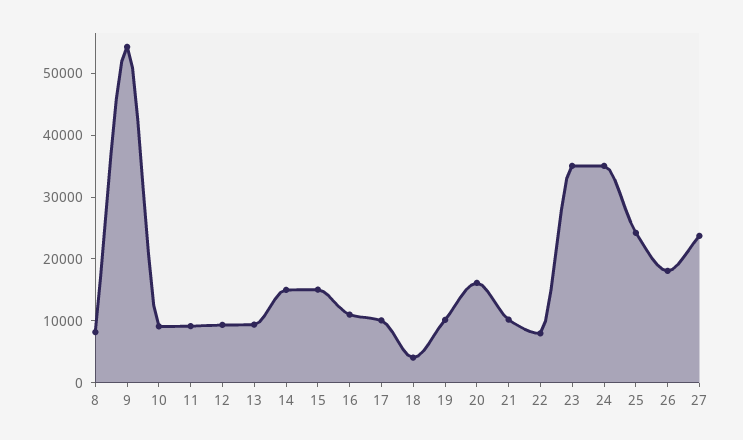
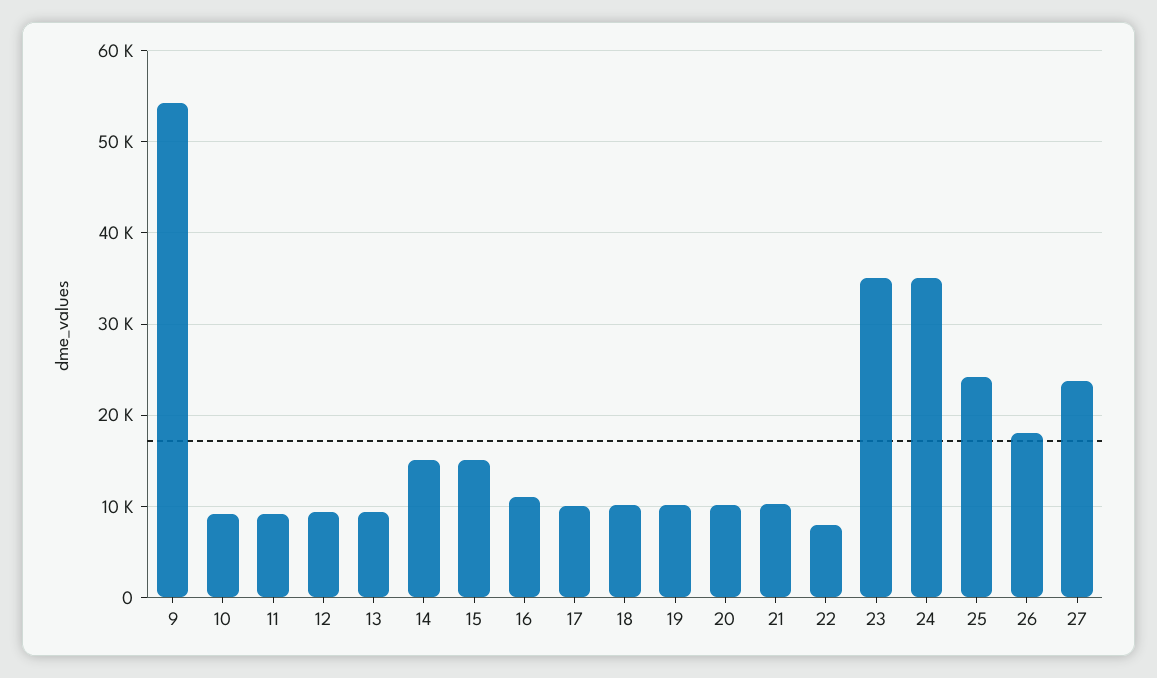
8: 8000 -> none
18: 4000 -> 10000
20: 16000 -> 10000

